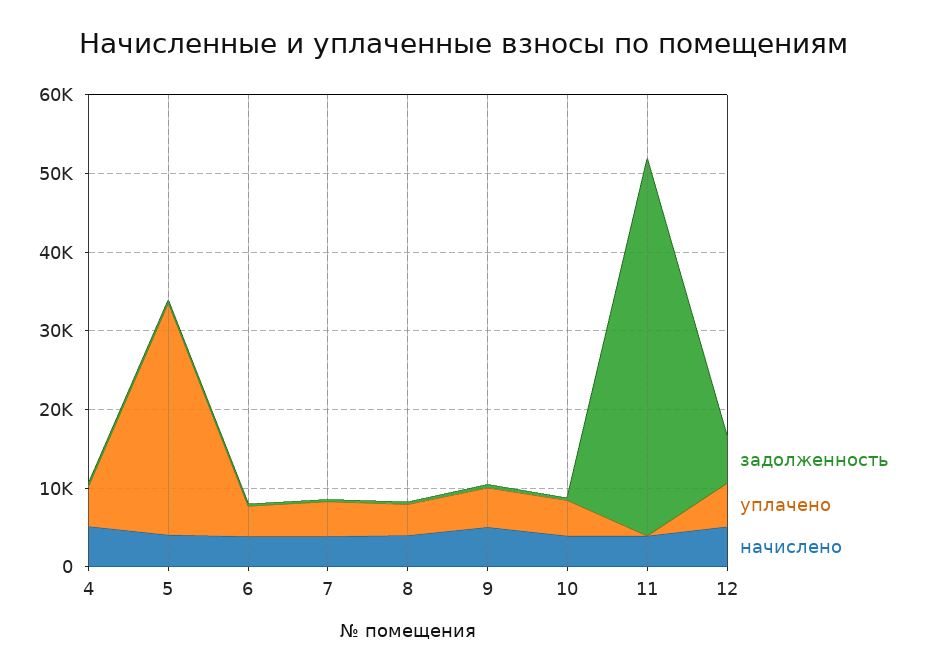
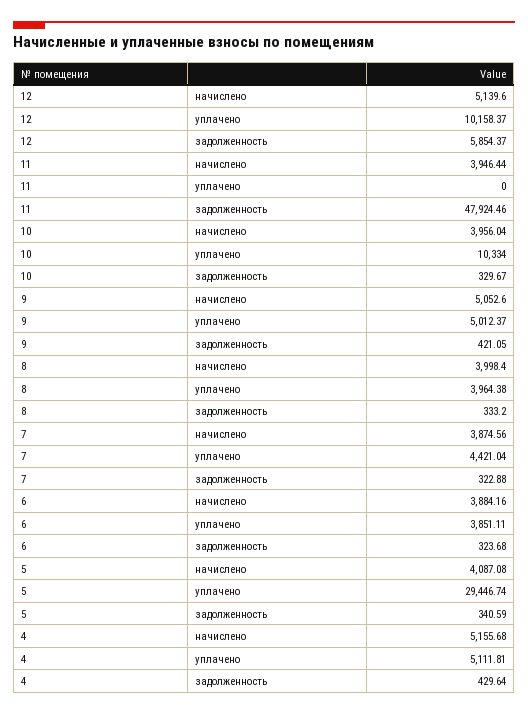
уплачено, 10: 4000 -> 10334
уплачено, 12: 6000 -> 10158.37

